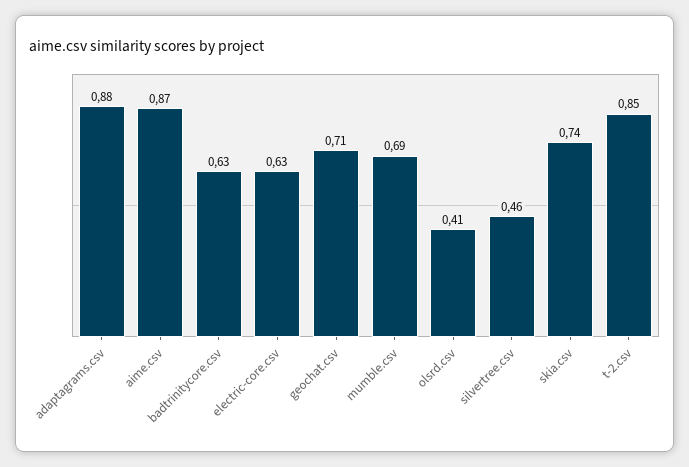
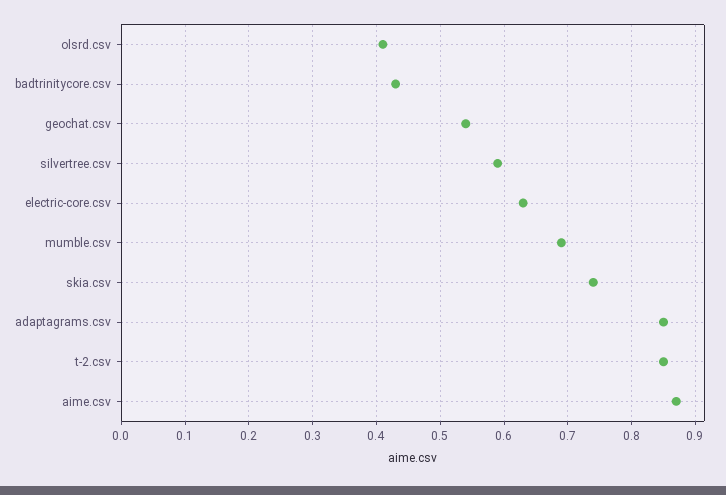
adaptagrams.csv: 0.88 -> 0.85
badtrinitycore.csv: 0.63 -> 0.43
geochat.csv: 0.71 -> 0.54
silvertree.csv: 0.46 -> 0.59

